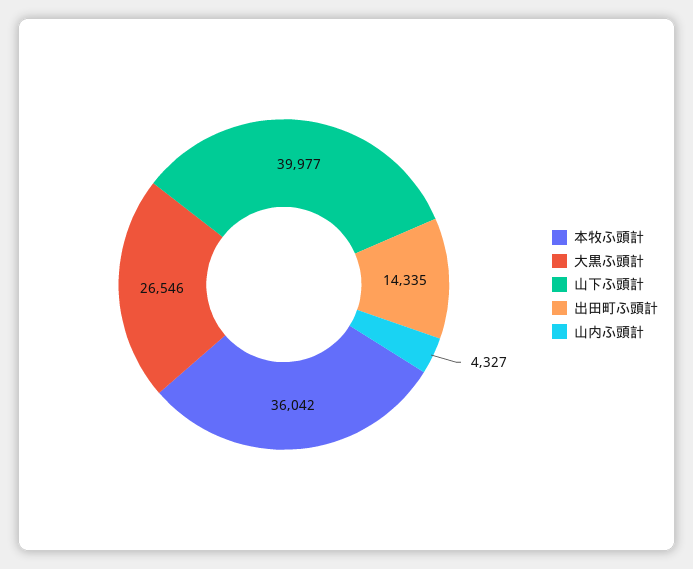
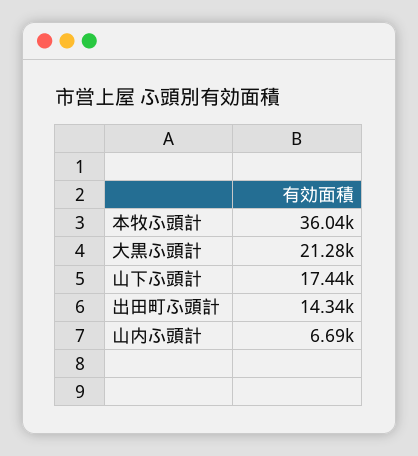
大黒ふ頭計: 26546 -> 21280
山下ふ頭計: 39977 -> 17440
山内ふ頭計: 4327 -> 6690

